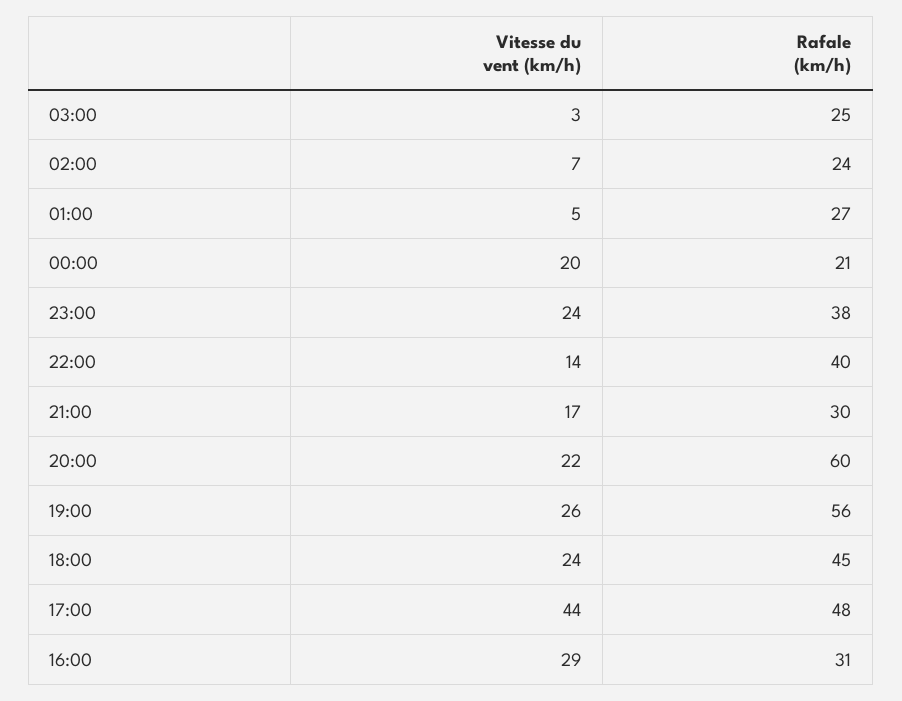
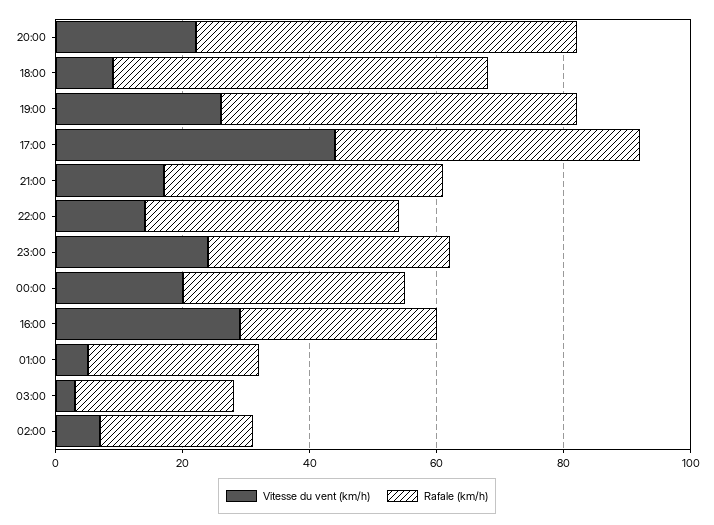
Rafale (km/h), 00:00: 21 -> 35
Rafale (km/h), 21:00: 30 -> 45
Vitesse du vent (km/h), 18:00: 24 -> 10
Rafale (km/h), 18:00: 45 -> 60

